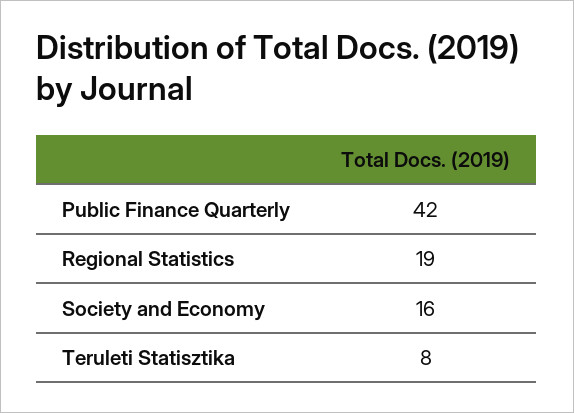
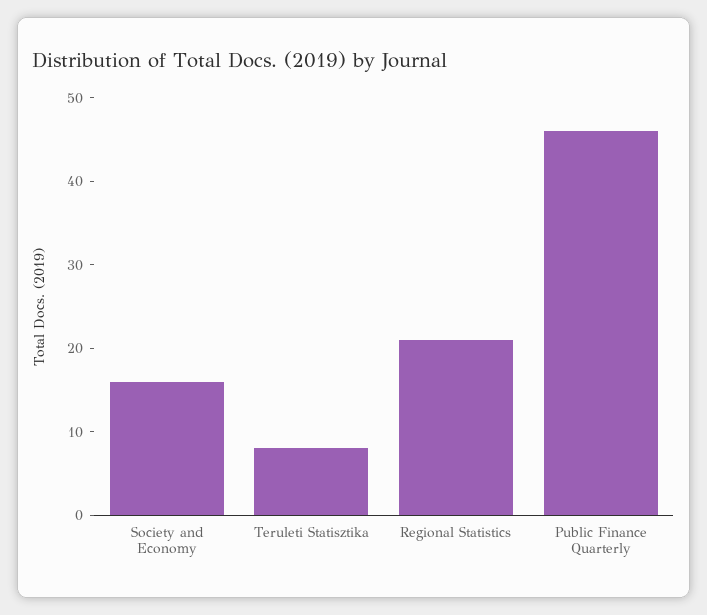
Public Finance Quarterly: 42 -> 46
Regional Statistics: 19 -> 21

